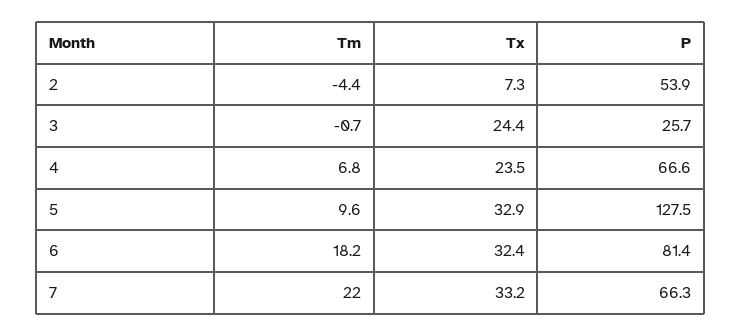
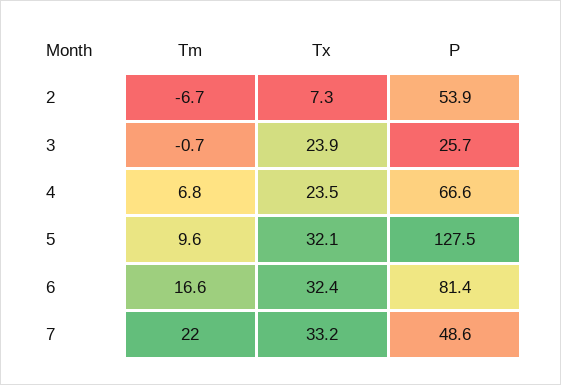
Tm, 2: -4.4 -> -6.7
Tx, 3: 24.4 -> 23.9
Tx, 5: 32.9 -> 32.1
Tm, 6: 18.2 -> 16.6
P, 7: 66.3 -> 48.6

